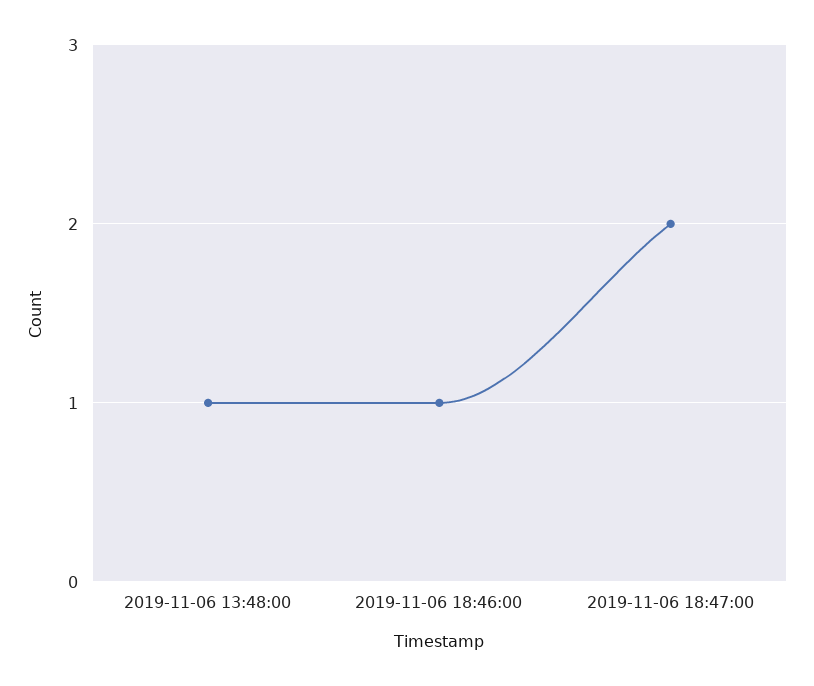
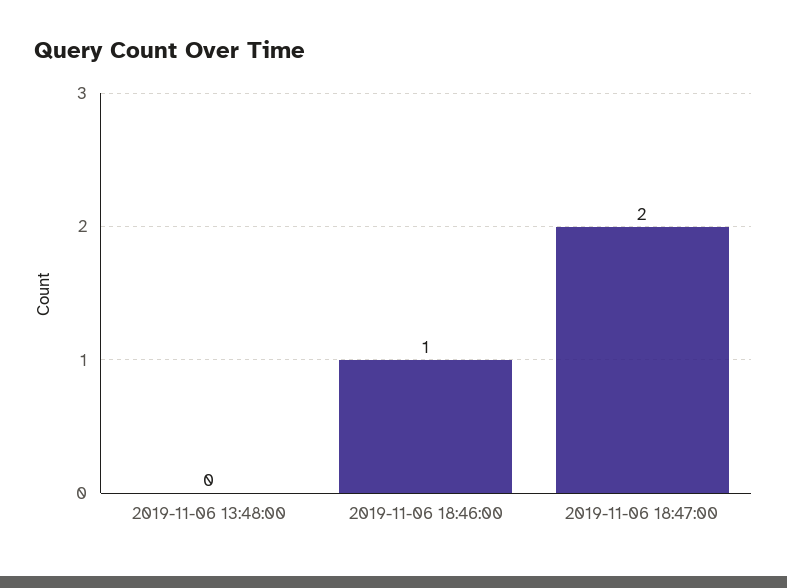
2019-11-06 13:48:00: 1 -> 0

